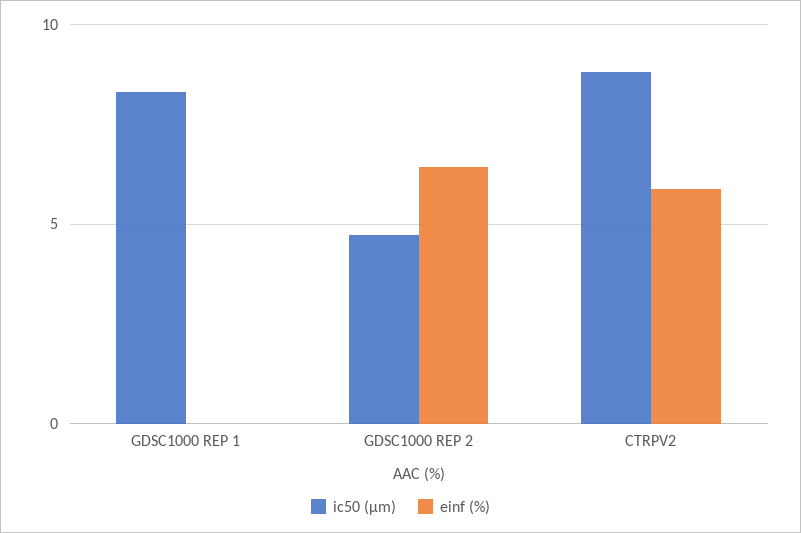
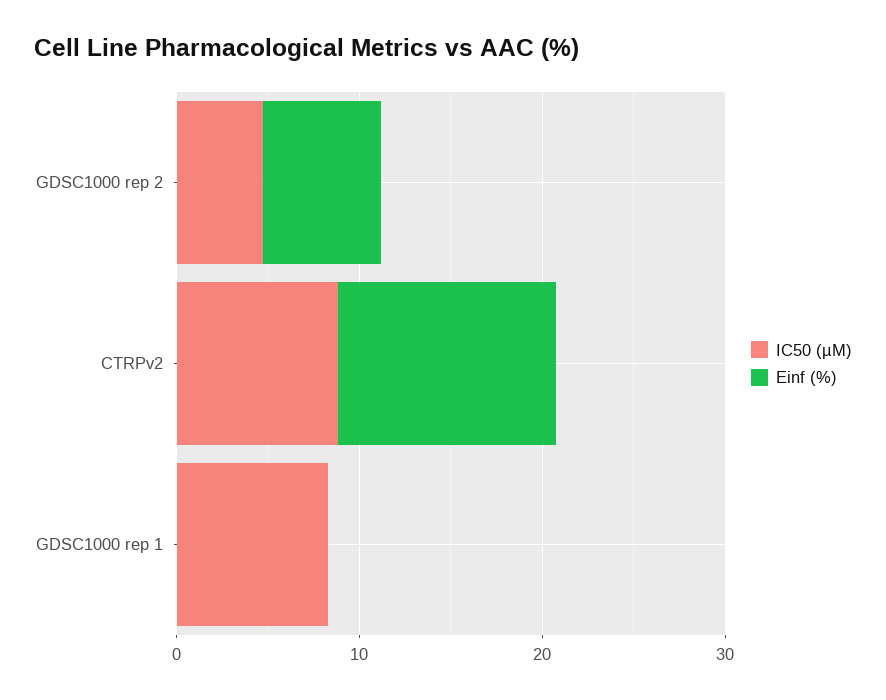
einf (%), CTRPV2: 6 -> 12

